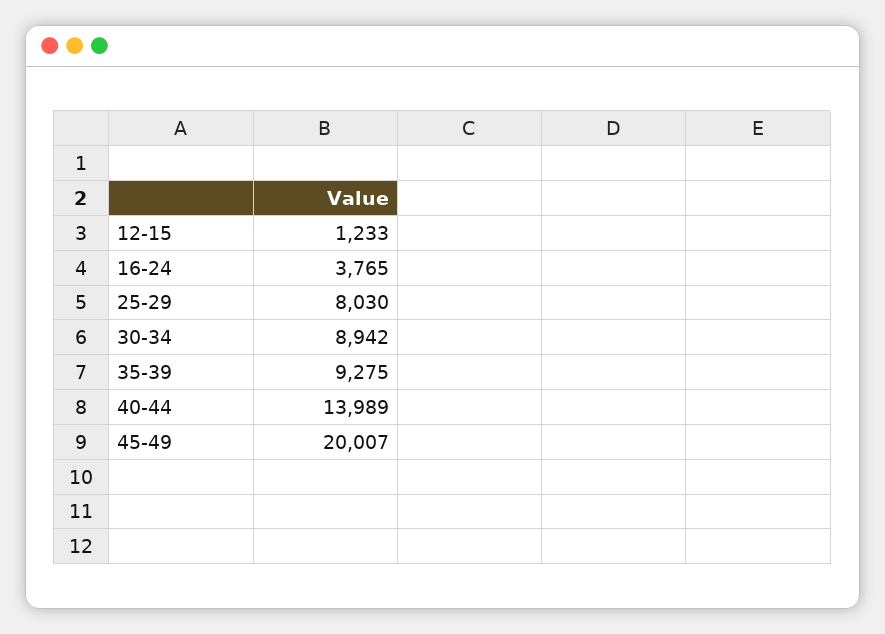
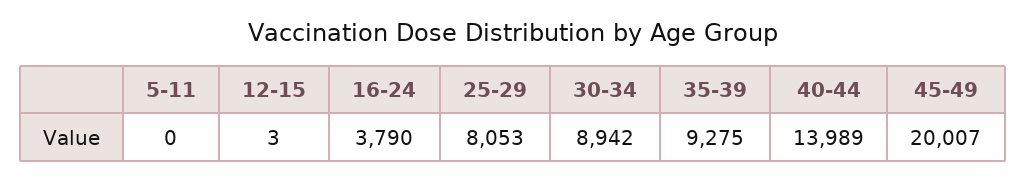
12-15: 1233 -> 3
16-24: 3765 -> 3790
25-29: 8030 -> 8053
5-11: none -> 0

